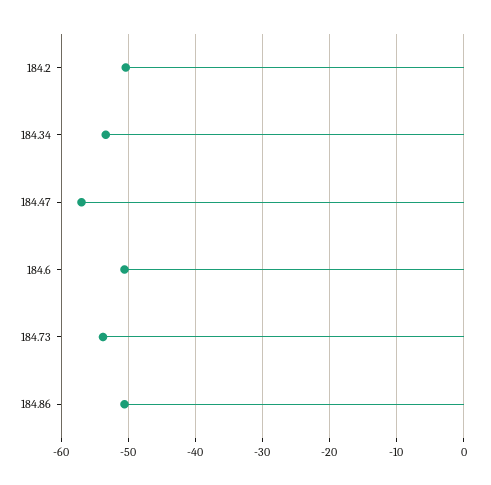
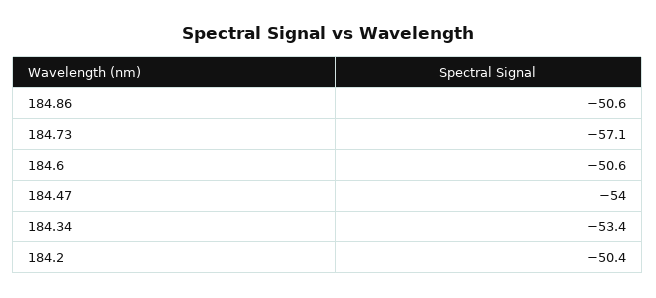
184.47: -57 -> -54
184.73: -54 -> -57.1

